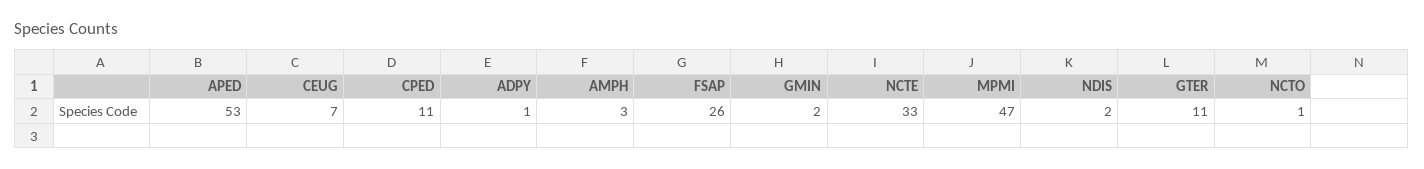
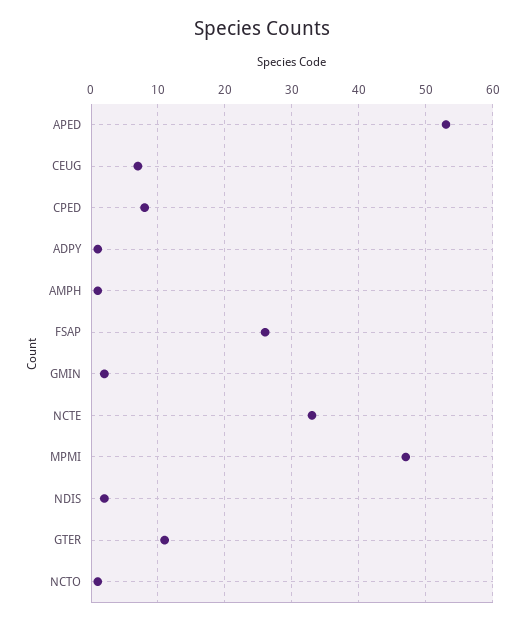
CPED: 11 -> 8
AMPH: 3 -> 1

